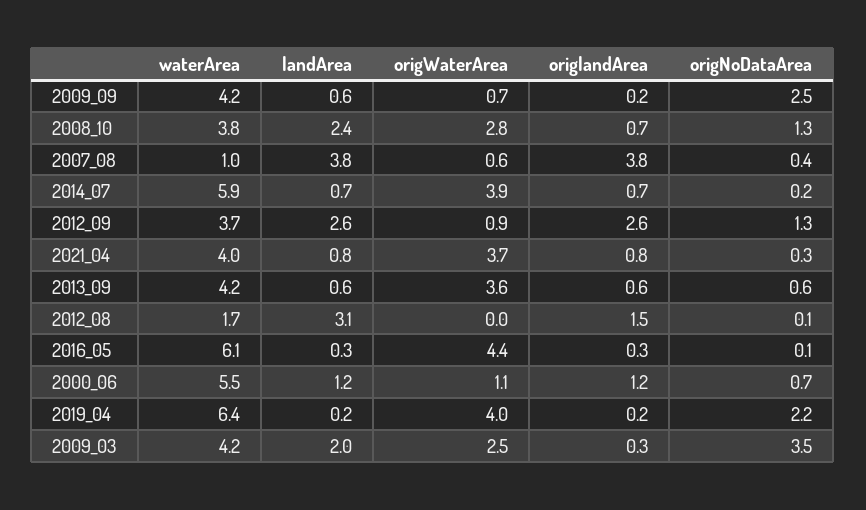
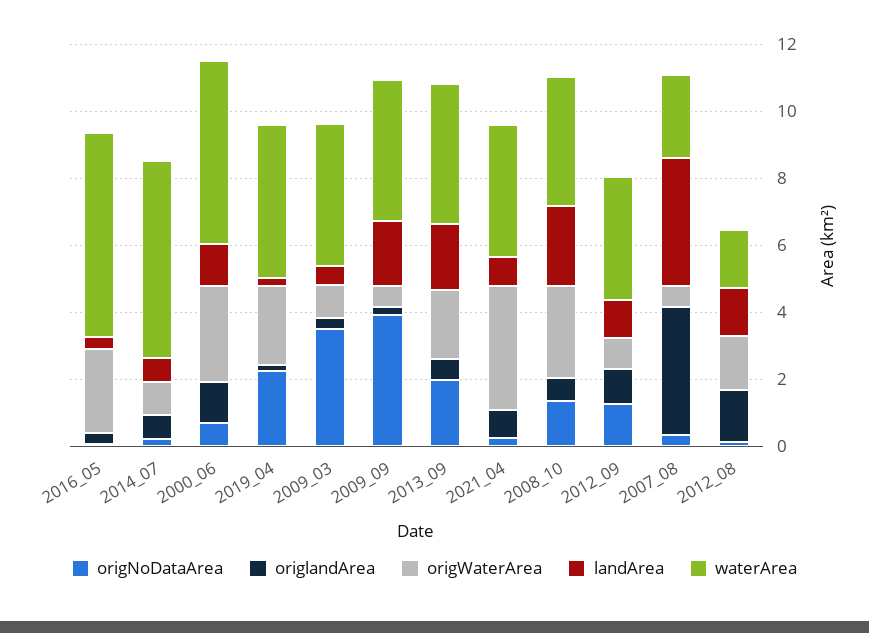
landArea, 2009_09: 0.6 -> 2
origNoDataArea, 2009_09: 2.5 -> 4
waterArea, 2007_08: 1 -> 2.5
origWaterArea, 2014_07: 3.9 -> 1
landArea, 2012_09: 2.6 -> 1
origlandArea, 2012_09: 2.6 -> 1
landArea, 2013_09: 0.6 -> 2
origWaterArea, 2013_09: 3.6 -> 2
origNoDataArea, 2013_09: 0.6 -> 2
landArea, 2012_08: 3.1 -> 1.5
origWaterArea, 2012_08: 0 -> 1.5
origWaterArea, 2016_05: 4.4 -> 2.5
origWaterArea, 2000_06: 1.1 -> 3
waterArea, 2019_04: 6.4 -> 4.5
origWaterArea, 2019_04: 4 -> 2.5
landArea, 2009_03: 2 -> 0.5
origWaterArea, 2009_03: 2.5 -> 1

